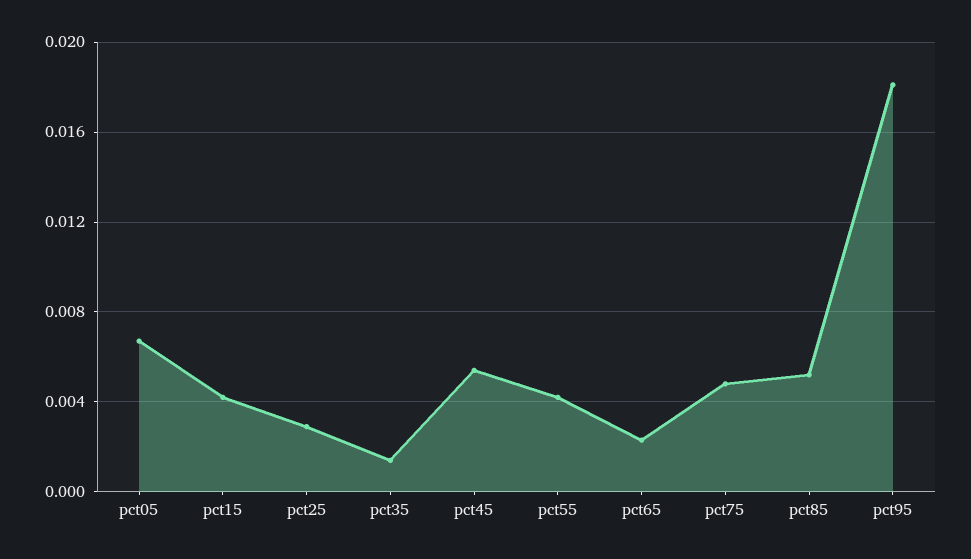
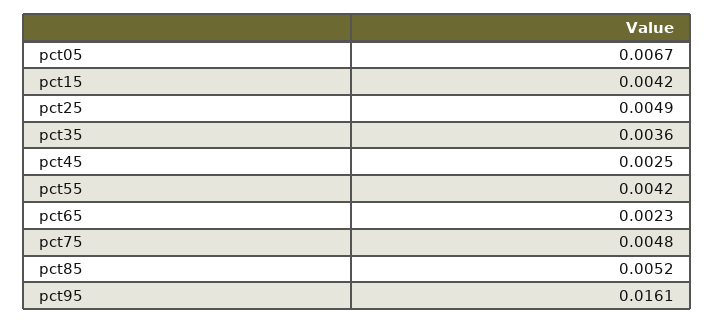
pct25: 0.003 -> 0.0049
pct35: 0.0015 -> 0.0036
pct45: 0.0055 -> 0.0025
pct95: 0.018 -> 0.0161

